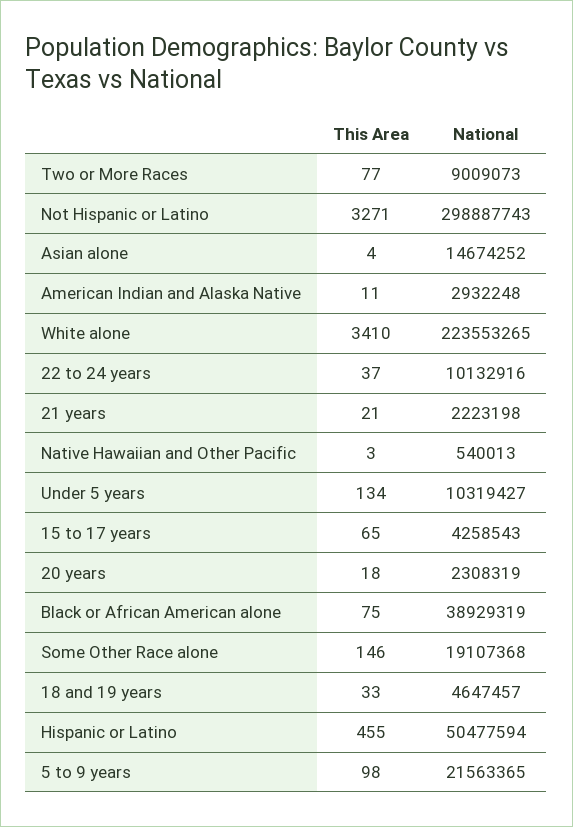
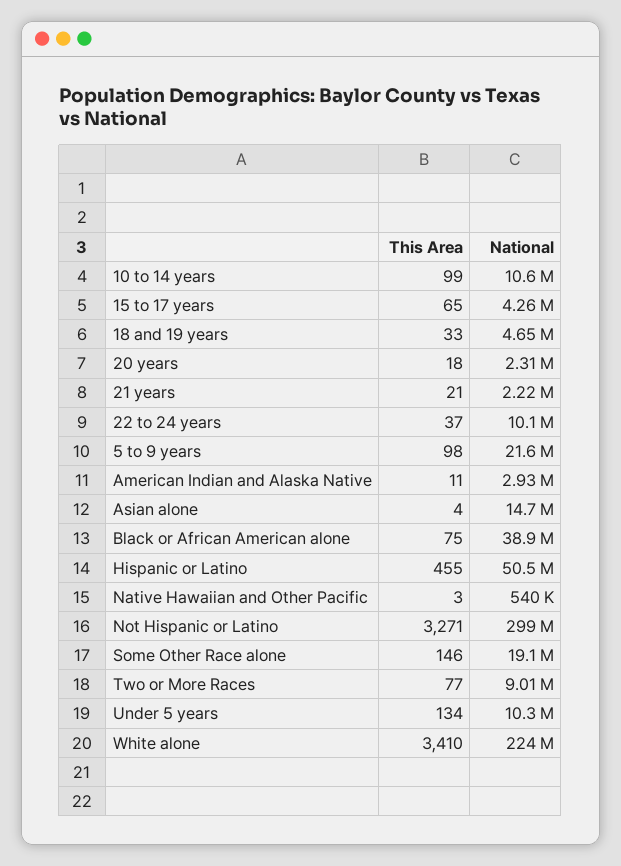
This Area, 10 to 14 years: none -> 99
National, 10 to 14 years: none -> 10600000

